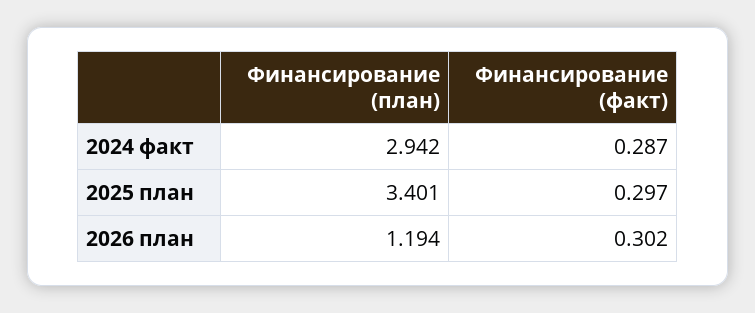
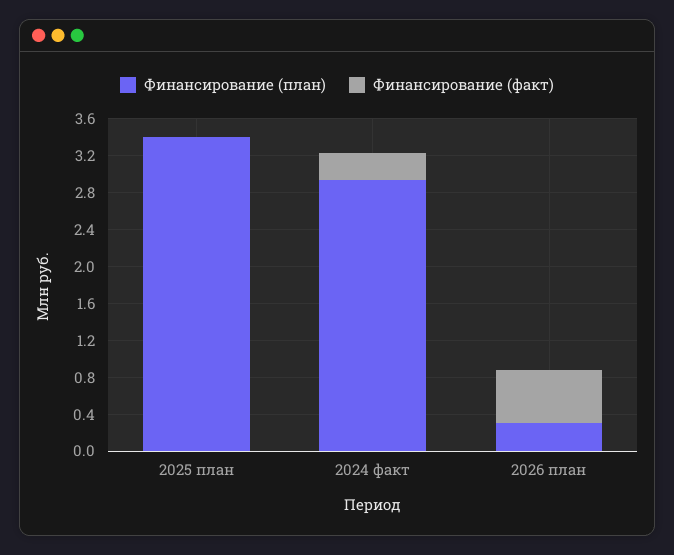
Финансирование (факт), 2025 план: 0.297 -> 0
Финансирование (план), 2026 план: 1.194 -> 0.3
Финансирование (факт), 2026 план: 0.302 -> 0.6

